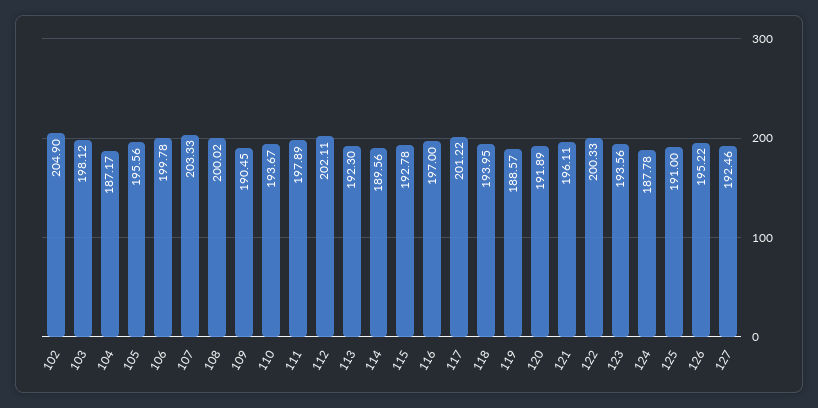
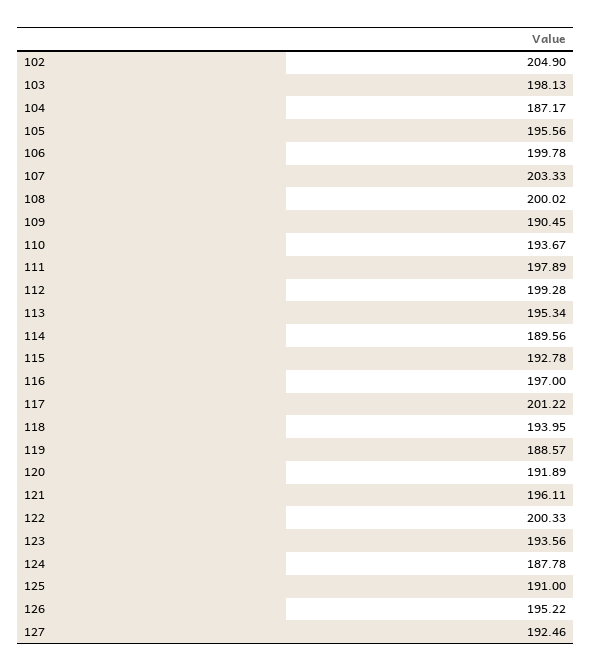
103: 198.12 -> 198.13
112: 202.11 -> 199.28
113: 192.3 -> 195.34

